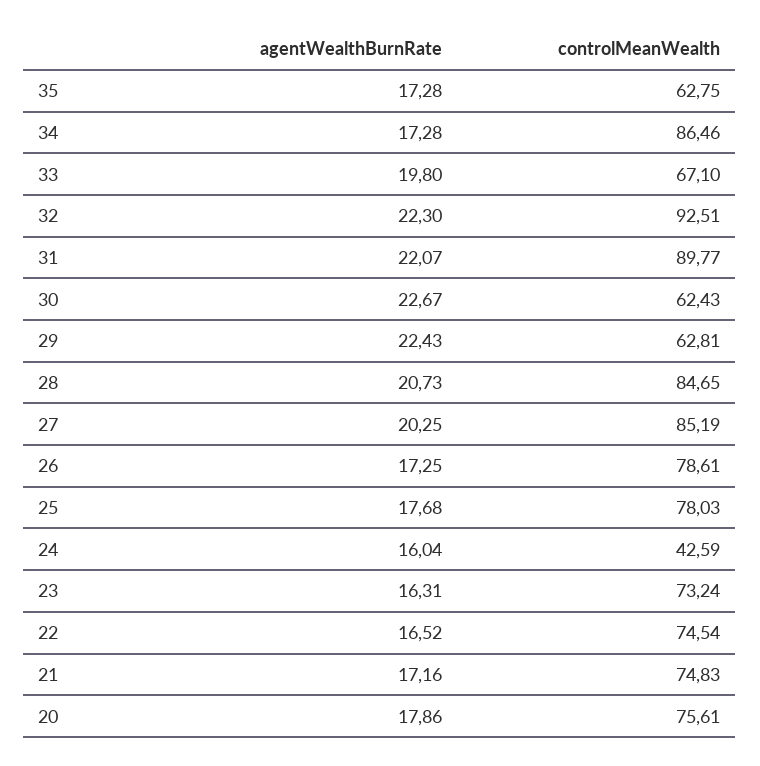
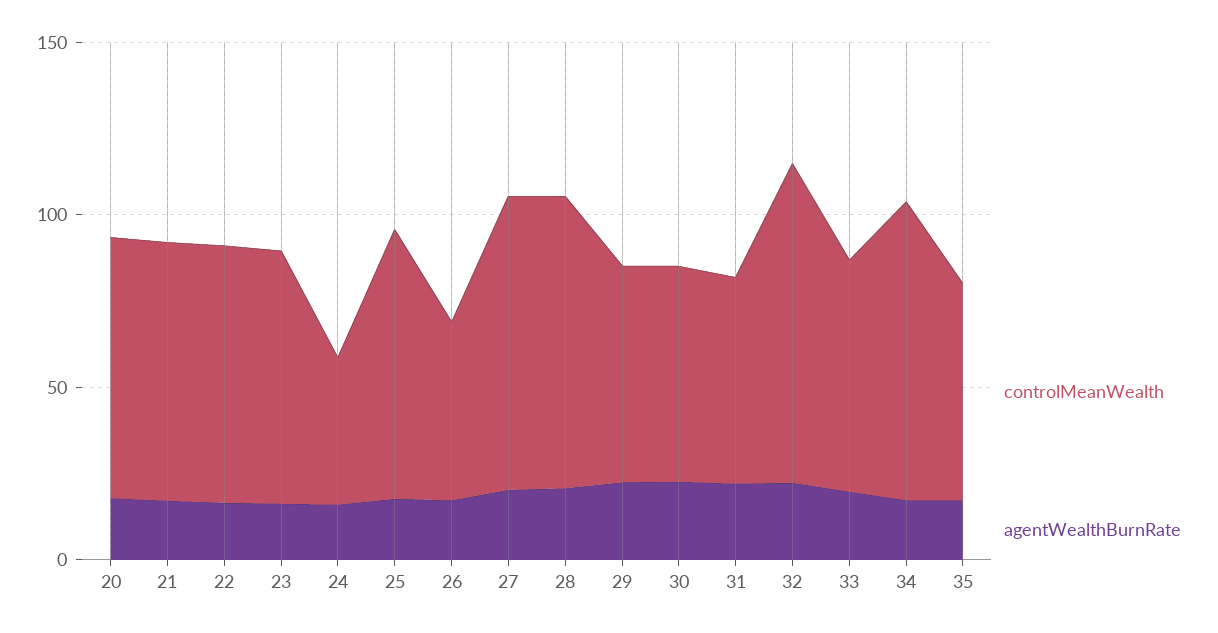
controlMeanWealth, 31: 89.77 -> 60
controlMeanWealth, 26: 78.61 -> 50

